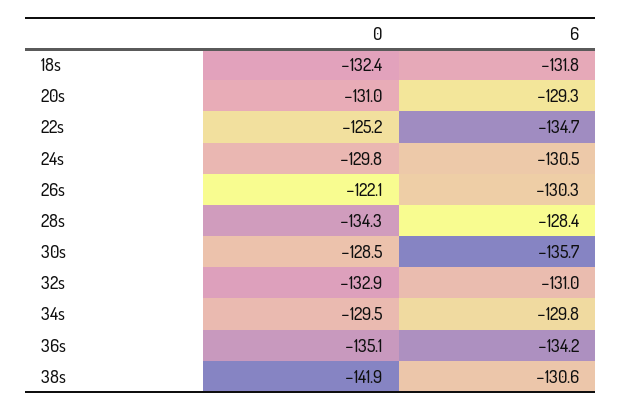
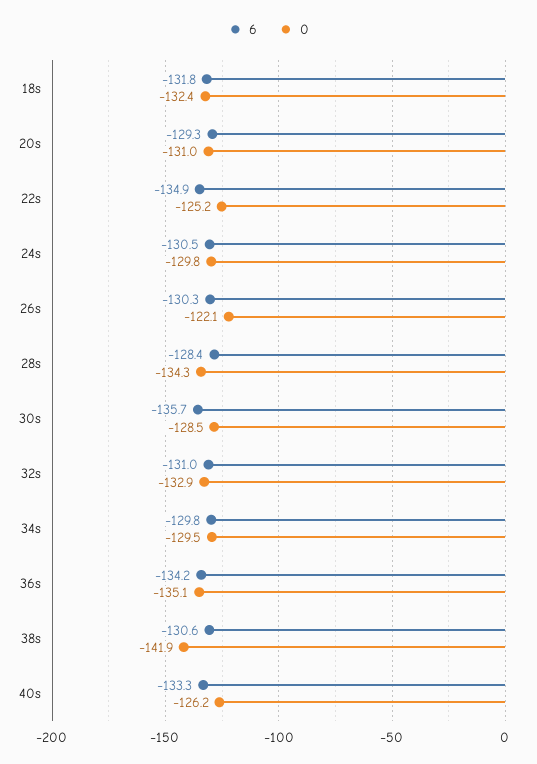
6, 22s: -134.7 -> -134.9
6, 40s: none -> -133.3
0, 40s: none -> -126.2

